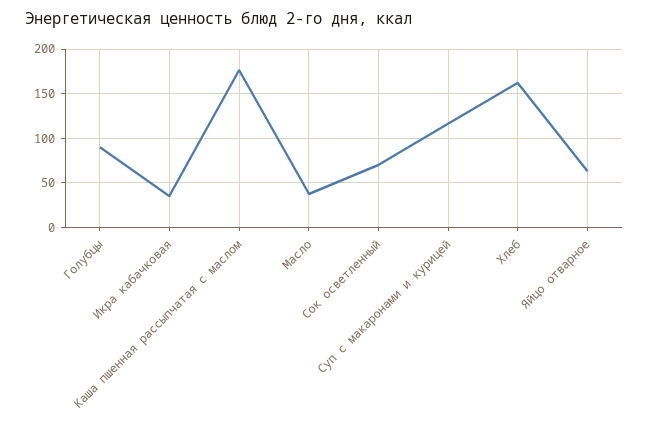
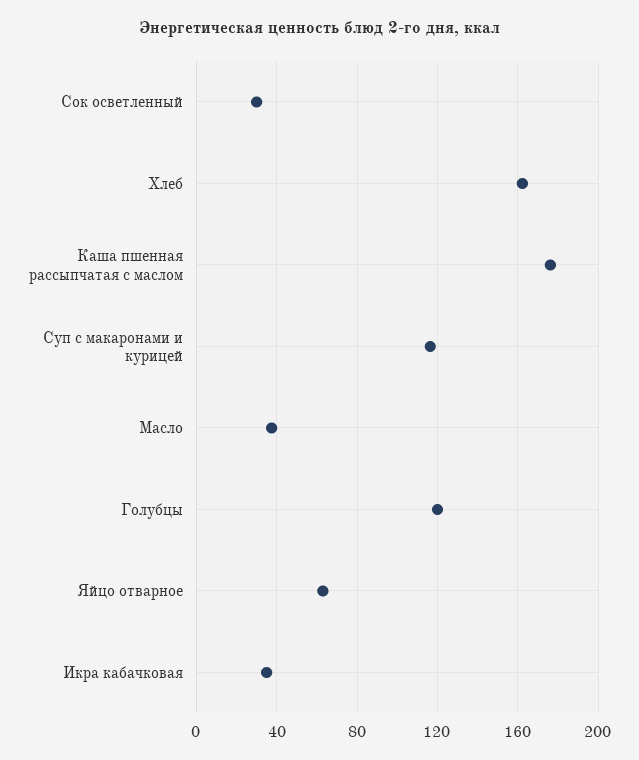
Голубцы: 90 -> 120
Сок осветленный: 70 -> 30

